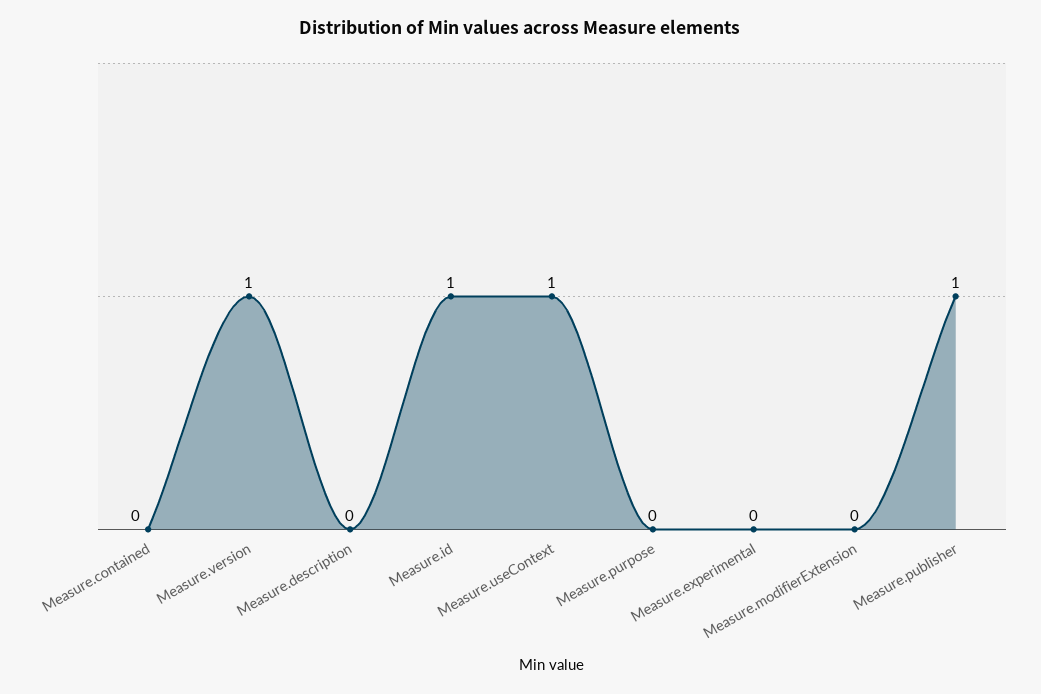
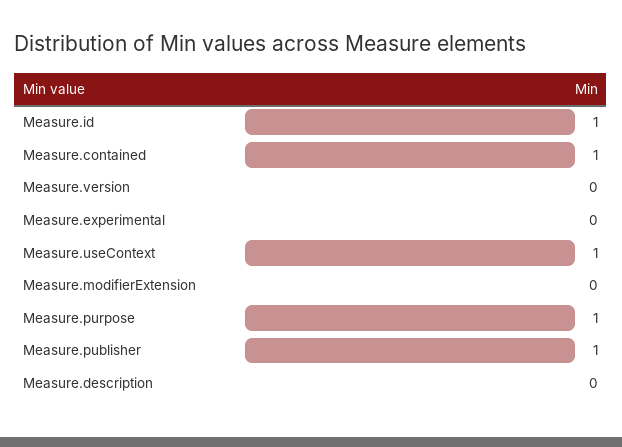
Measure.contained: 0 -> 1
Measure.version: 1 -> 0
Measure.purpose: 0 -> 1

